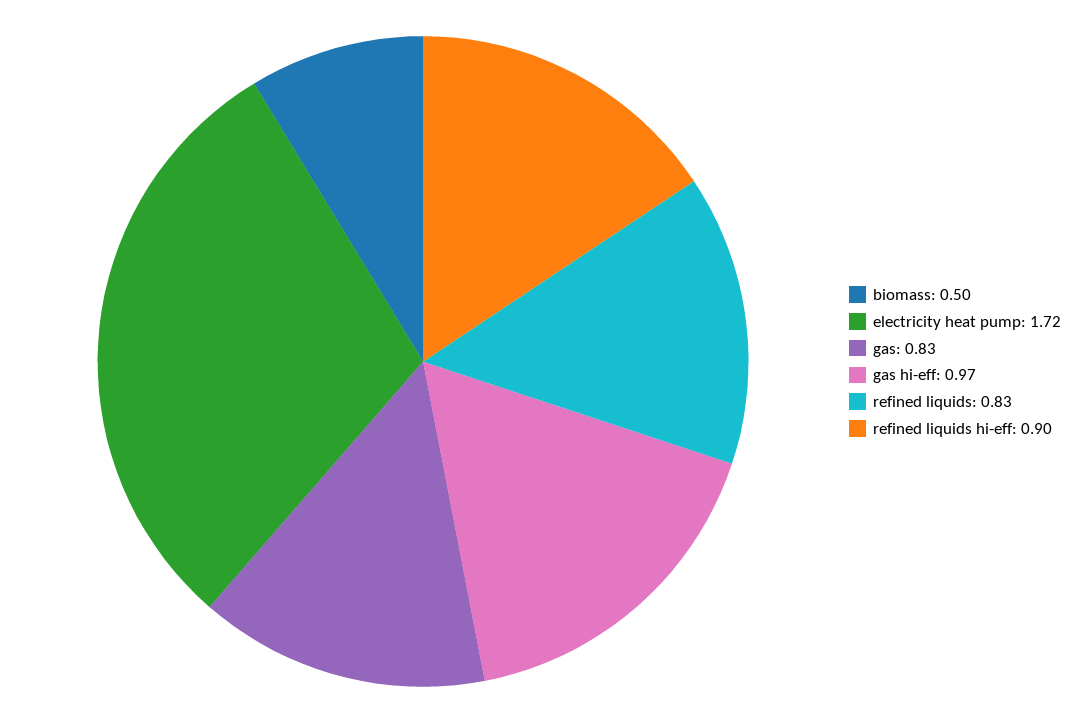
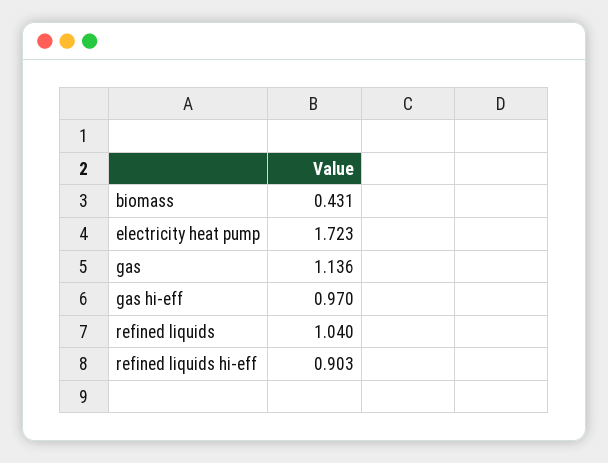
biomass: 0.5 -> 0.431
gas: 0.83 -> 1.136
refined liquids: 0.83 -> 1.04

